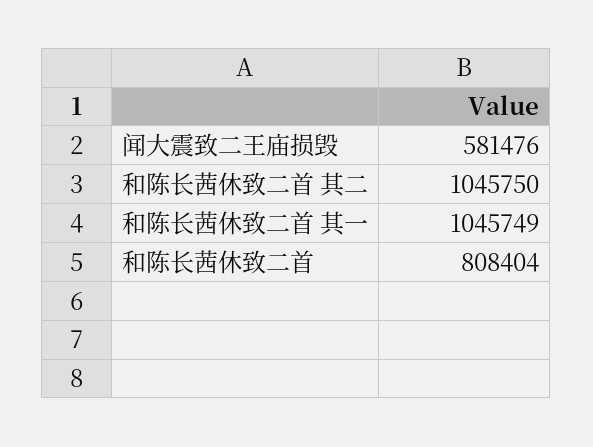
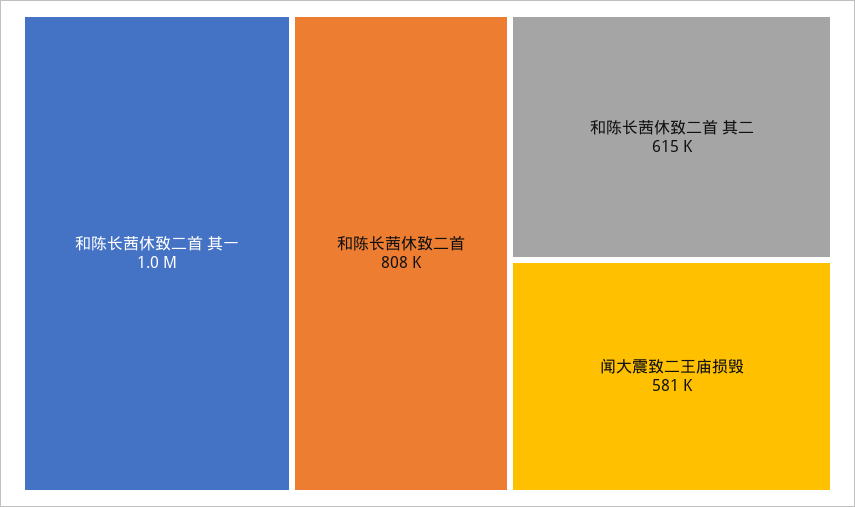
和陈长茜休致二首 其二: 1045750 -> 615000

